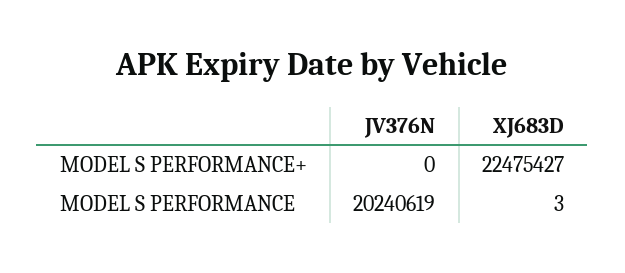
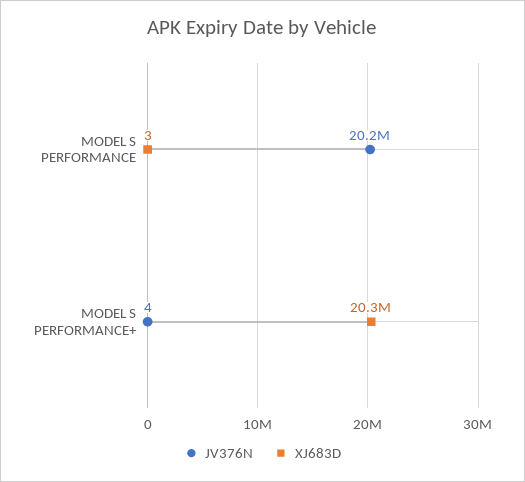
JV376N, MODEL S PERFORMANCE+: 0 -> 4
XJ683D, MODEL S PERFORMANCE+: 22475427 -> 20300000

